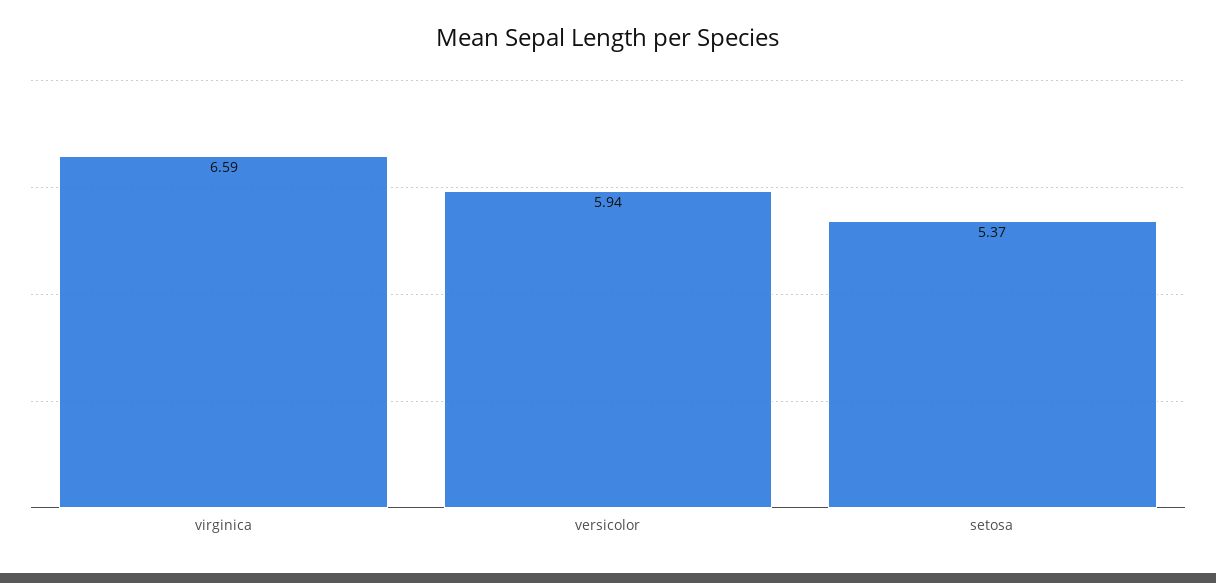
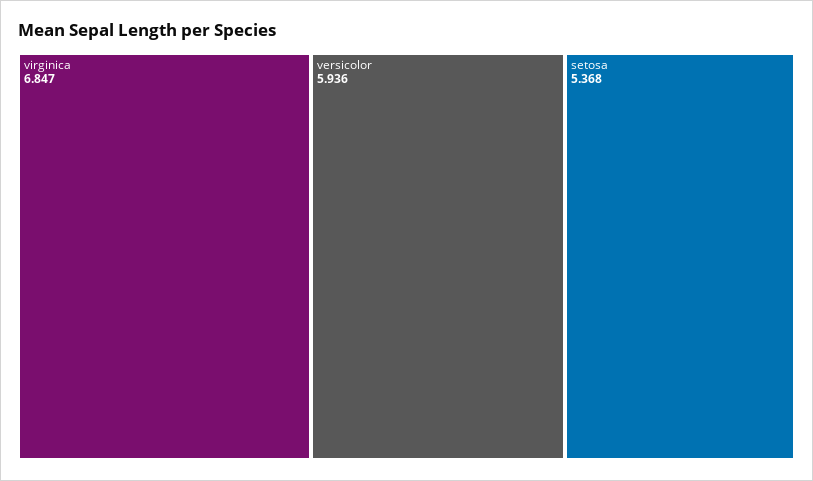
virginica: 6.59 -> 6.847

